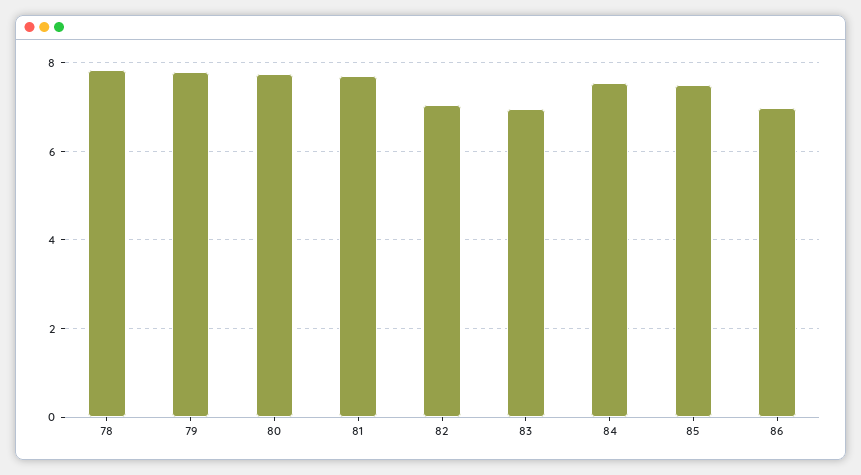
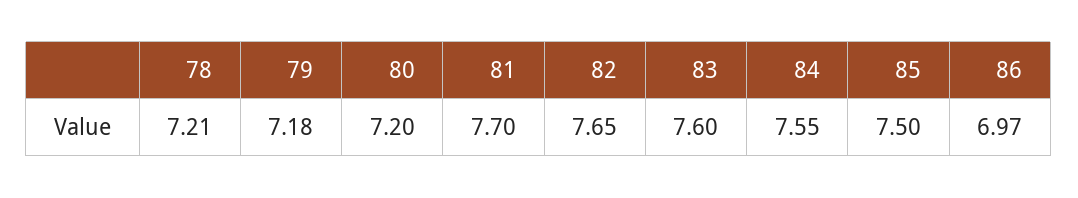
78: 7.8 -> 7.21
79: 7.8 -> 7.18
80: 7.8 -> 7.2
82: 7 -> 7.65
83: 7 -> 7.6

